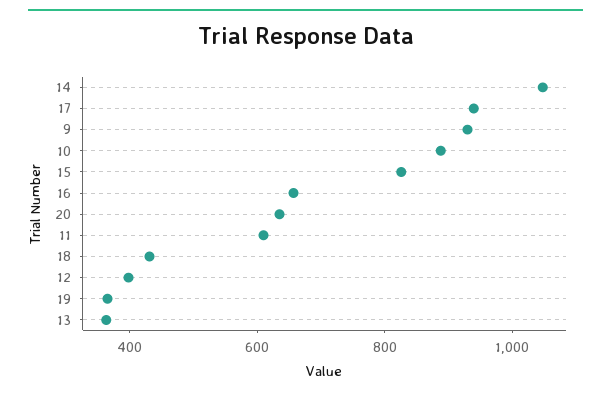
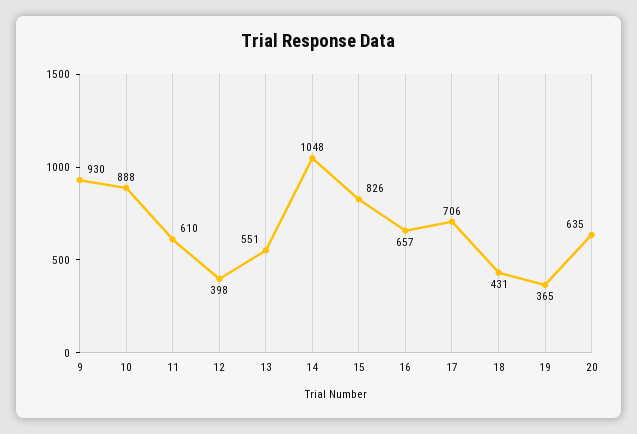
17: 950 -> 706
13: 350 -> 551

